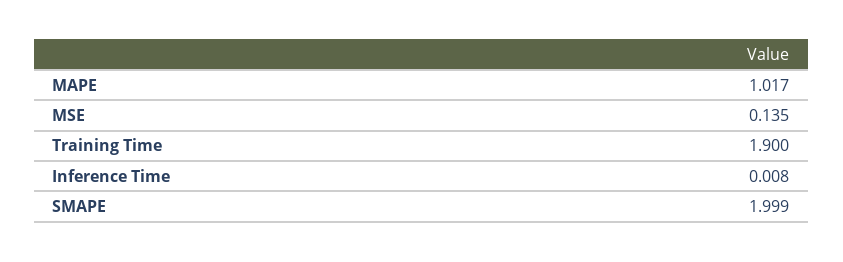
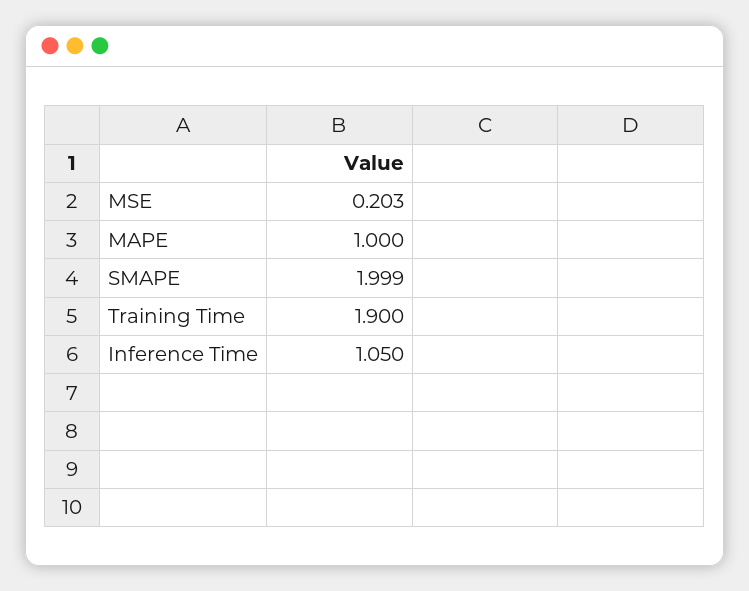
MAPE: 1.017 -> 1
MSE: 0.135 -> 0.203
Inference Time: 0.008 -> 1.05

